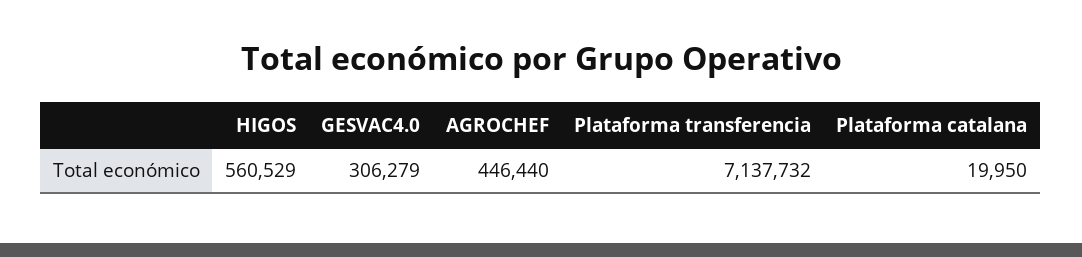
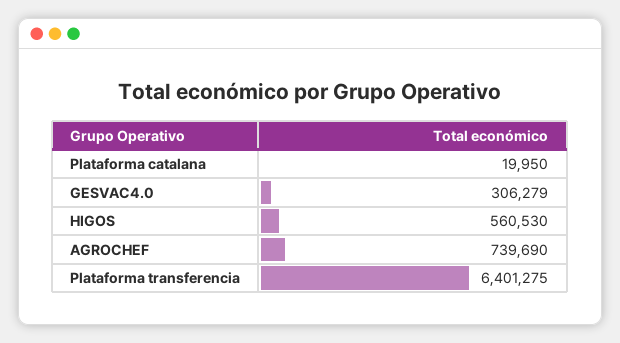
HIGOS: 560529 -> 560530
AGROCHEF: 446440 -> 739690
Plataforma transferencia: 7137732 -> 6401275

